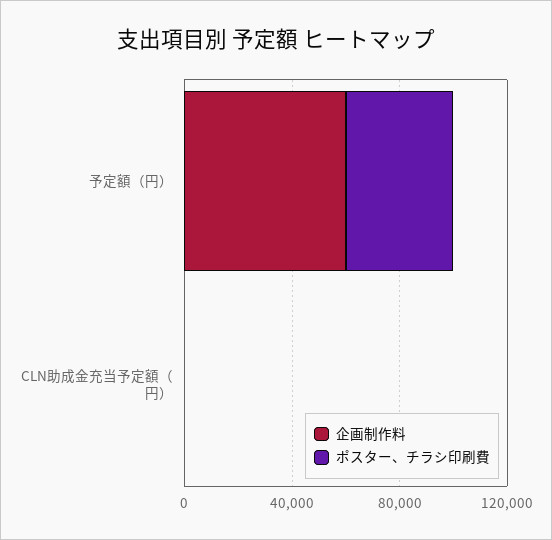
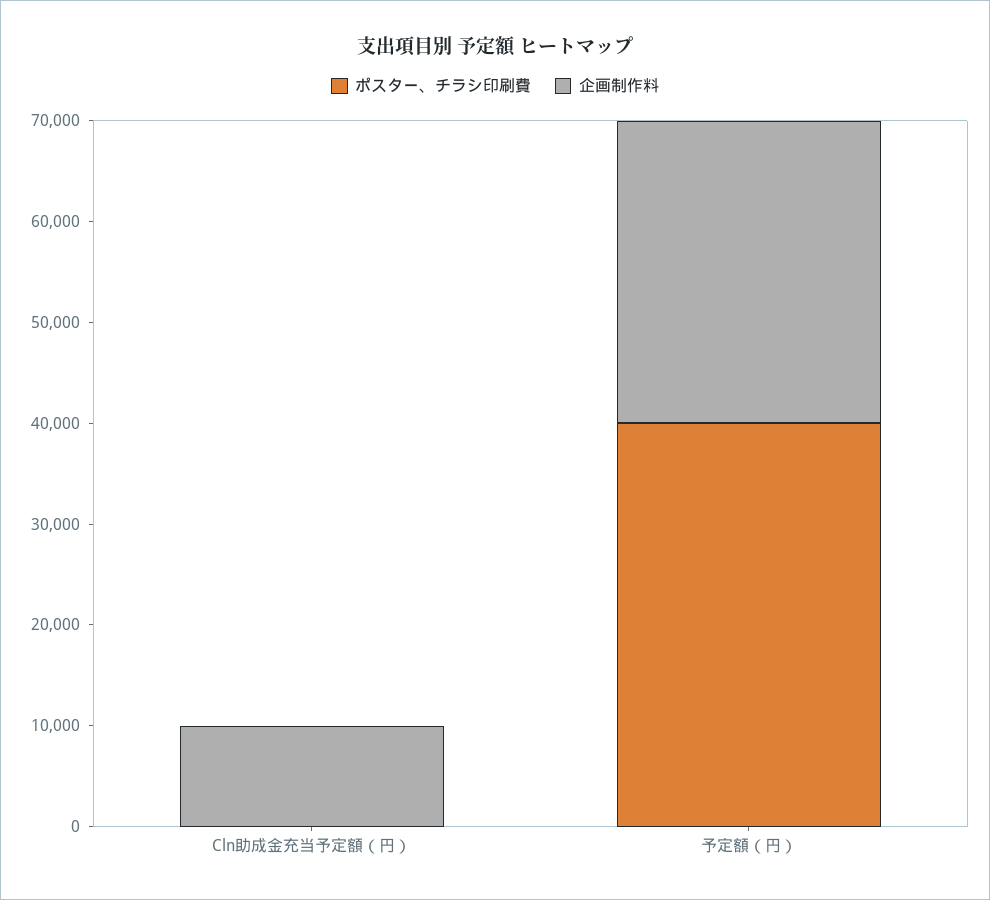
企画制作料, 予定額（円）: 60000 -> 30000
企画制作料, CLN助成金充当予定額（円）: 0 -> 10000

